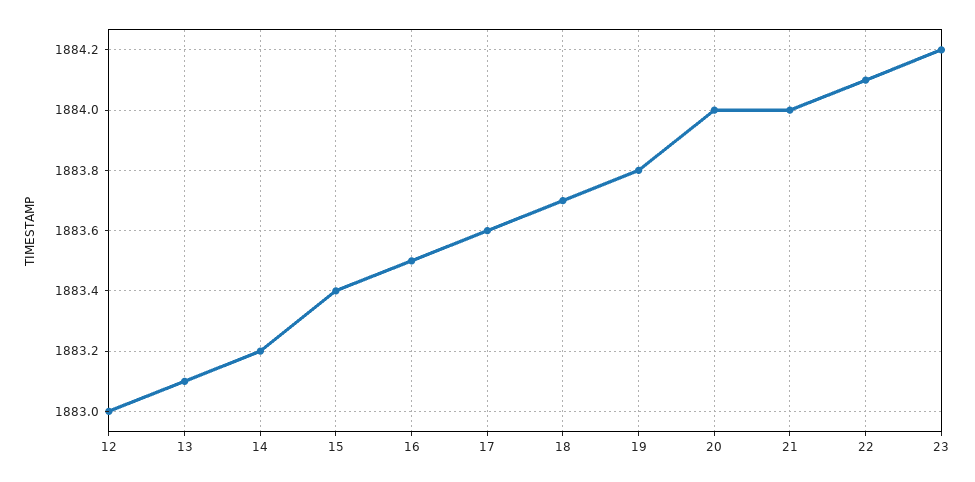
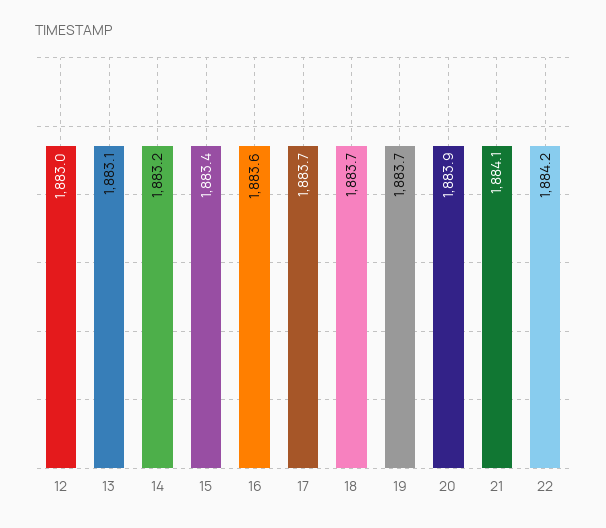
16: 1883.5 -> 1883.6
17: 1883.6 -> 1883.7
19: 1883.8 -> 1883.7
20: 1884 -> 1883.9
21: 1884 -> 1884.1
22: 1884.1 -> 1884.2
23: 1884.2 -> none

